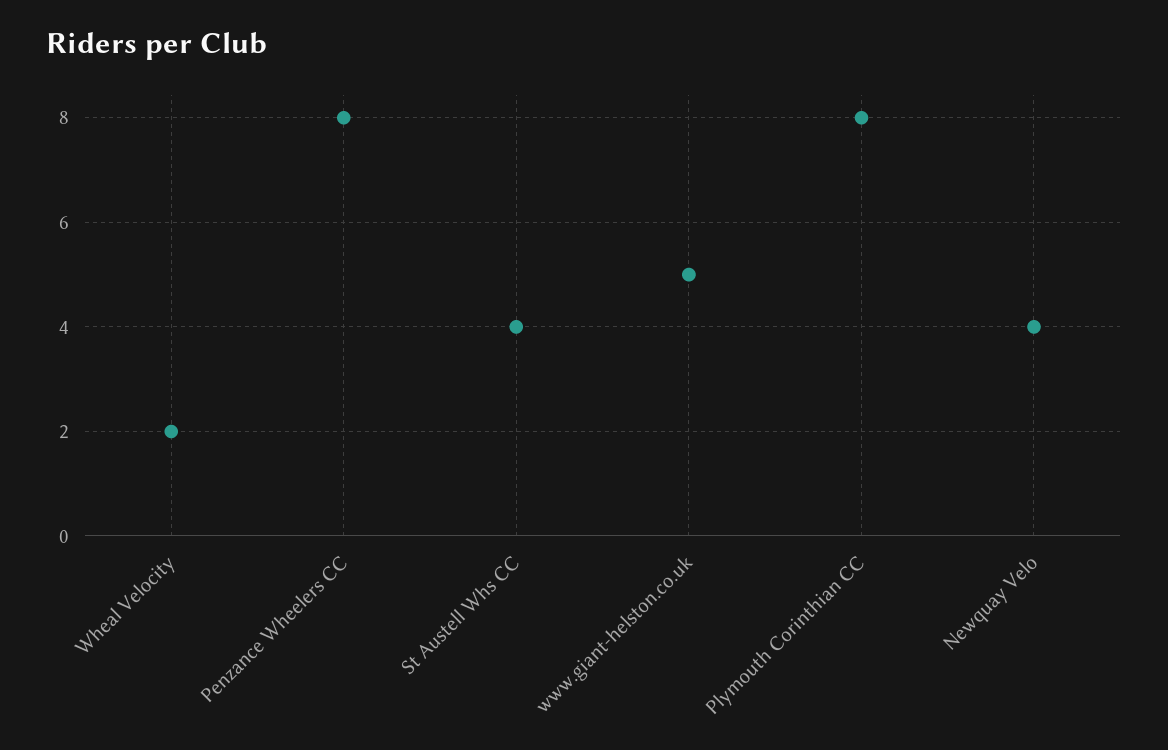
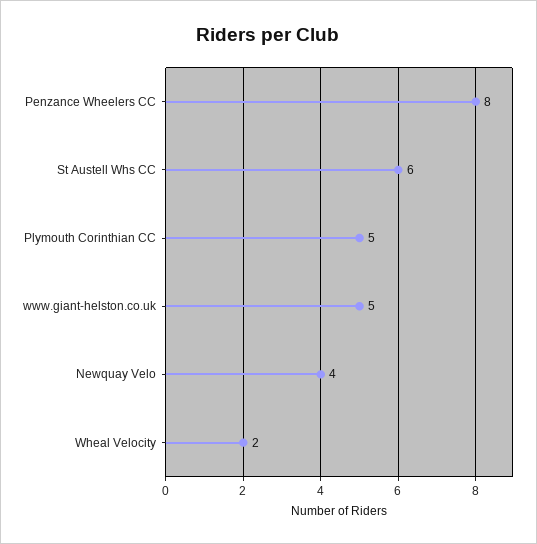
St Austell Whs CC: 4 -> 6
Plymouth Corinthian CC: 8 -> 5

